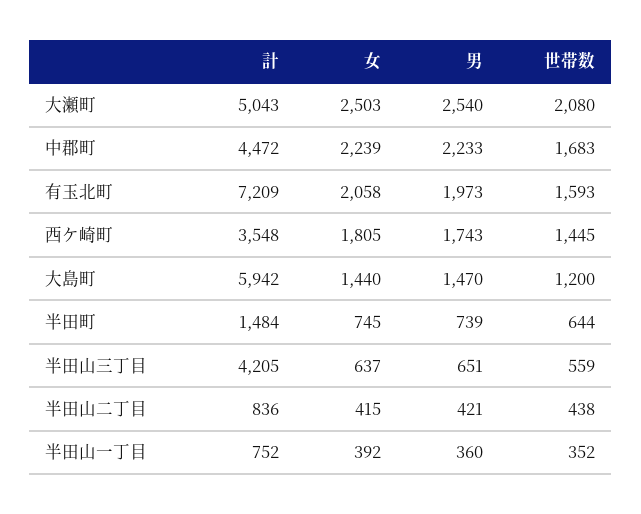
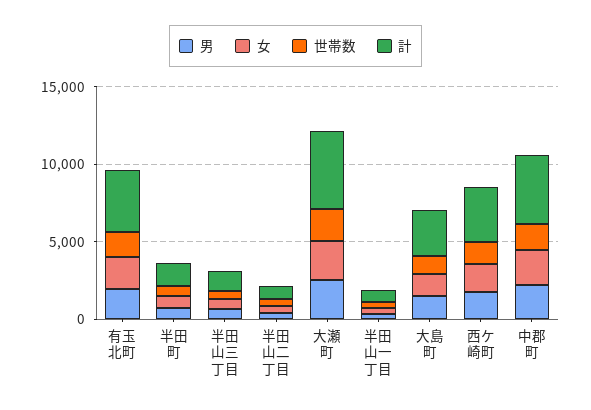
計, 有玉北町: 7209 -> 4000
計, 大島町: 5942 -> 3000
計, 半田山三丁目: 4205 -> 1000

